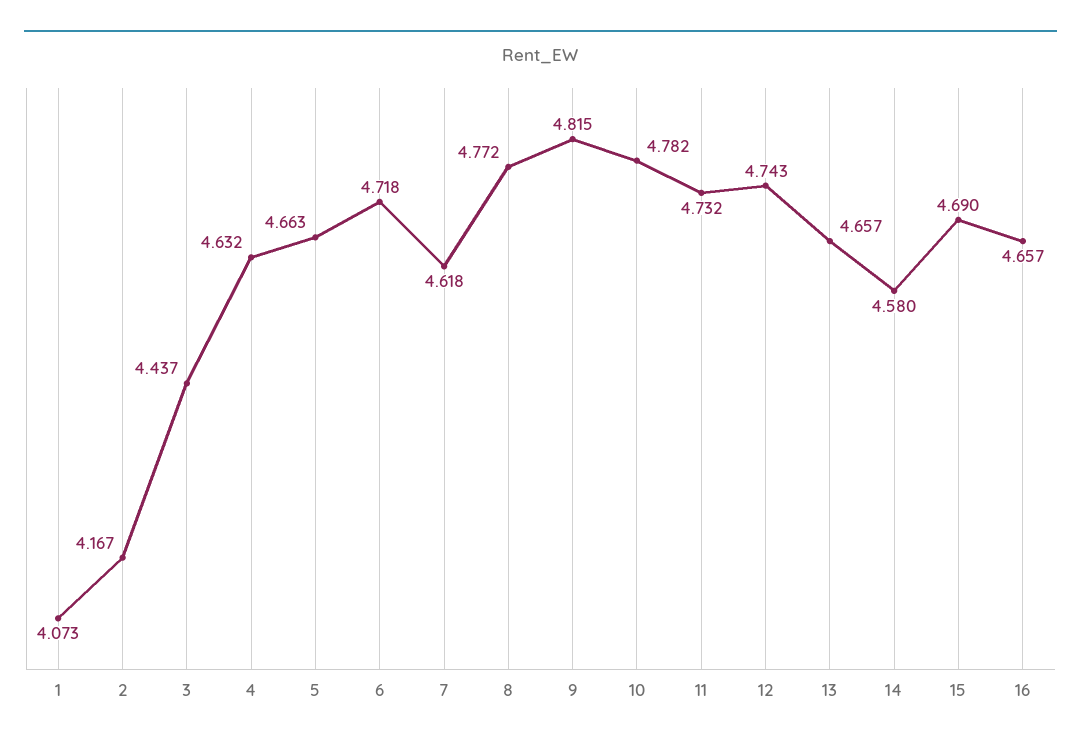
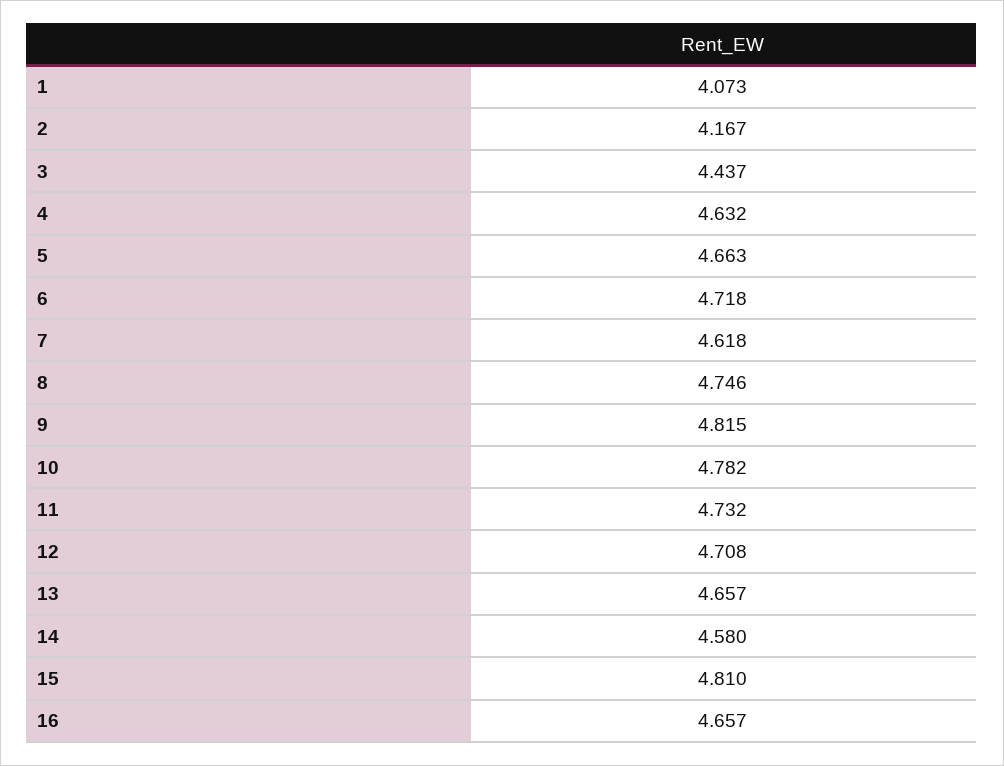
8: 4.772 -> 4.746
12: 4.743 -> 4.708
15: 4.69 -> 4.81

